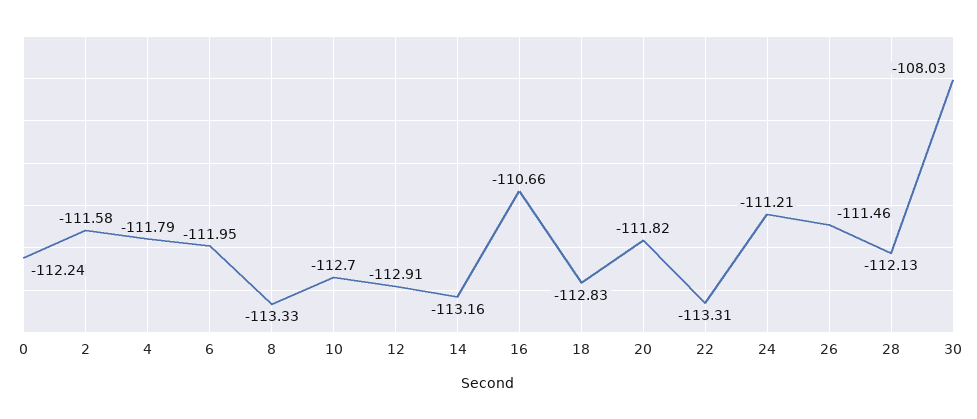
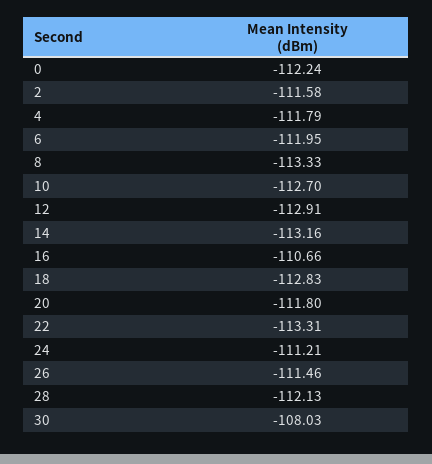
20: -111.82 -> -111.8

